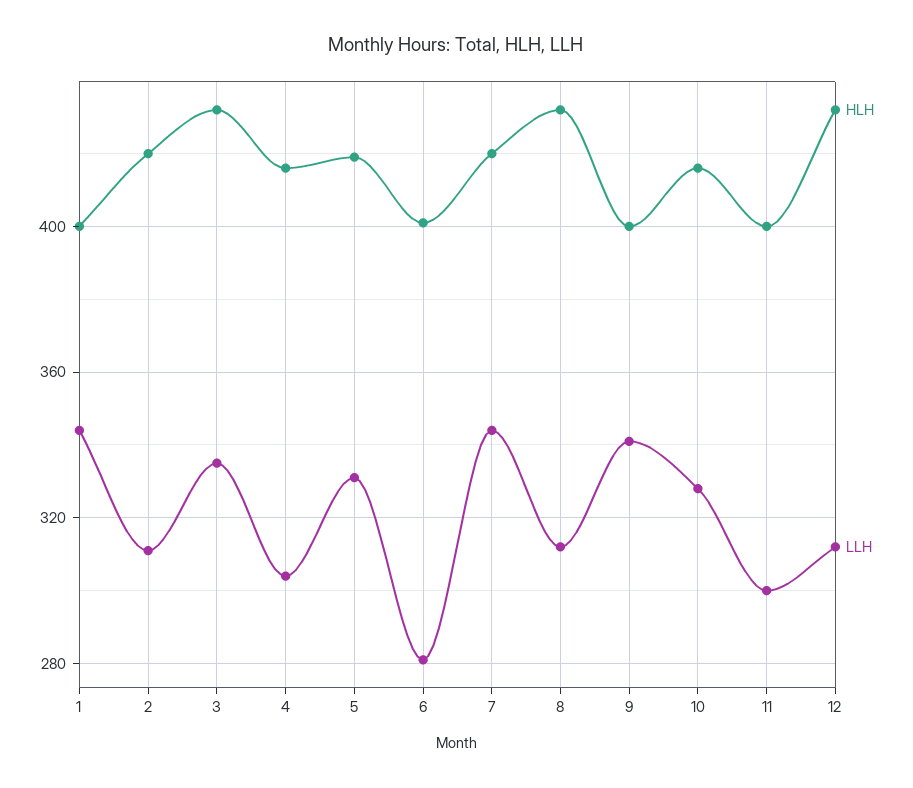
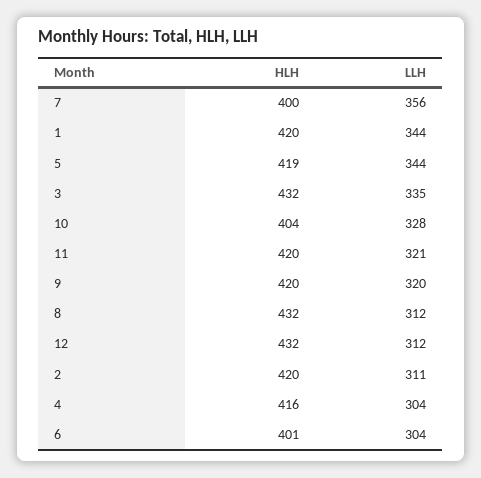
HLH, 1: 400 -> 420
LLH, 5: 330 -> 344
LLH, 6: 280 -> 304
HLH, 7: 420 -> 400
LLH, 7: 345 -> 356
HLH, 9: 400 -> 420
LLH, 9: 340 -> 320
HLH, 10: 415 -> 404
HLH, 11: 400 -> 420
LLH, 11: 300 -> 321

